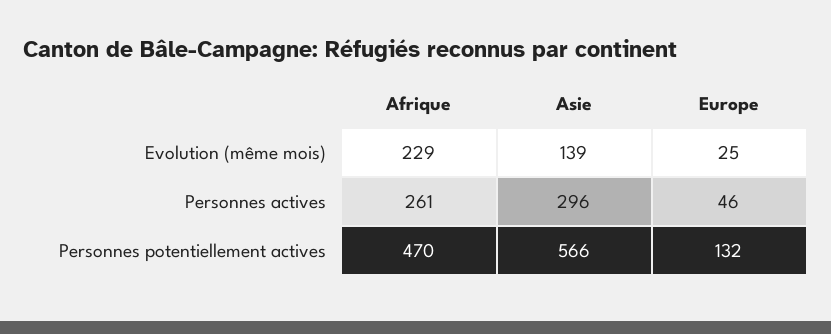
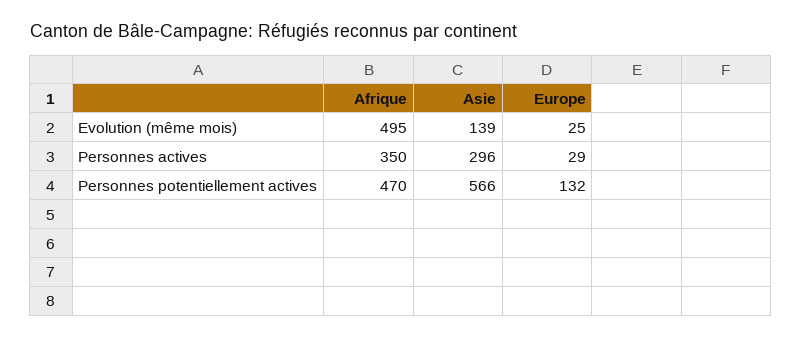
Afrique, Evolution (même mois): 229 -> 495
Afrique, Personnes actives: 261 -> 350
Europe, Personnes actives: 46 -> 29

